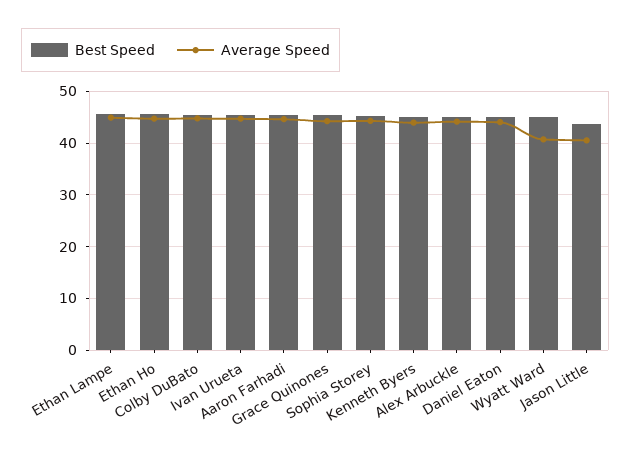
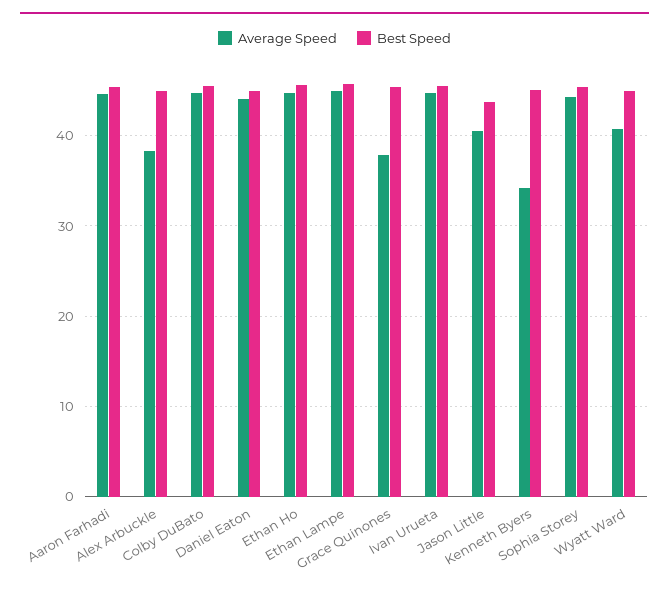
Average Speed, Grace Quinones: 44 -> 38
Average Speed, Kenneth Byers: 44 -> 34
Average Speed, Alex Arbuckle: 44 -> 38

